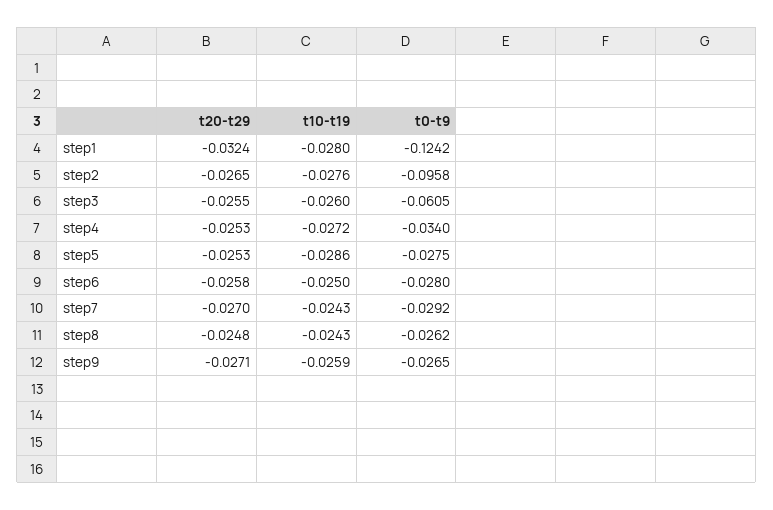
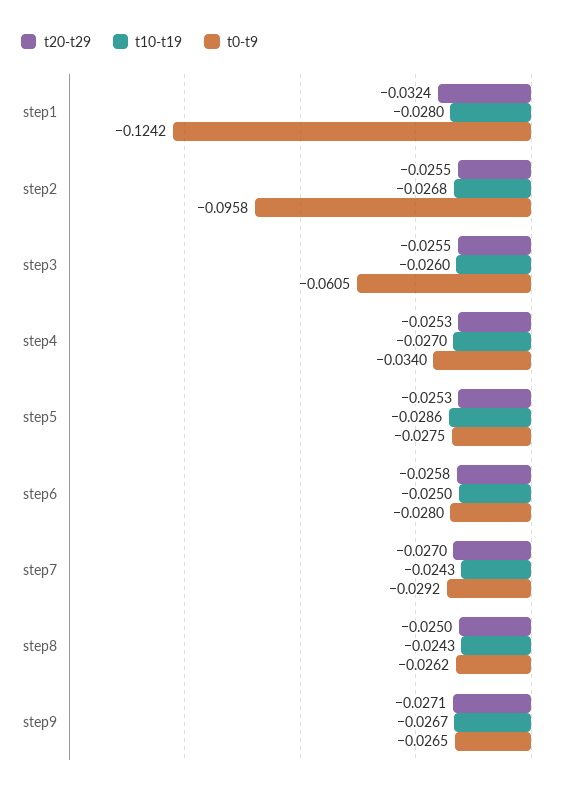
t20-t29, step2: -0.0265 -> -0.0255
t10-t19, step2: -0.0276 -> -0.0268
t10-t19, step4: -0.0272 -> -0.027
t20-t29, step8: -0.0248 -> -0.025
t10-t19, step9: -0.0259 -> -0.0267

